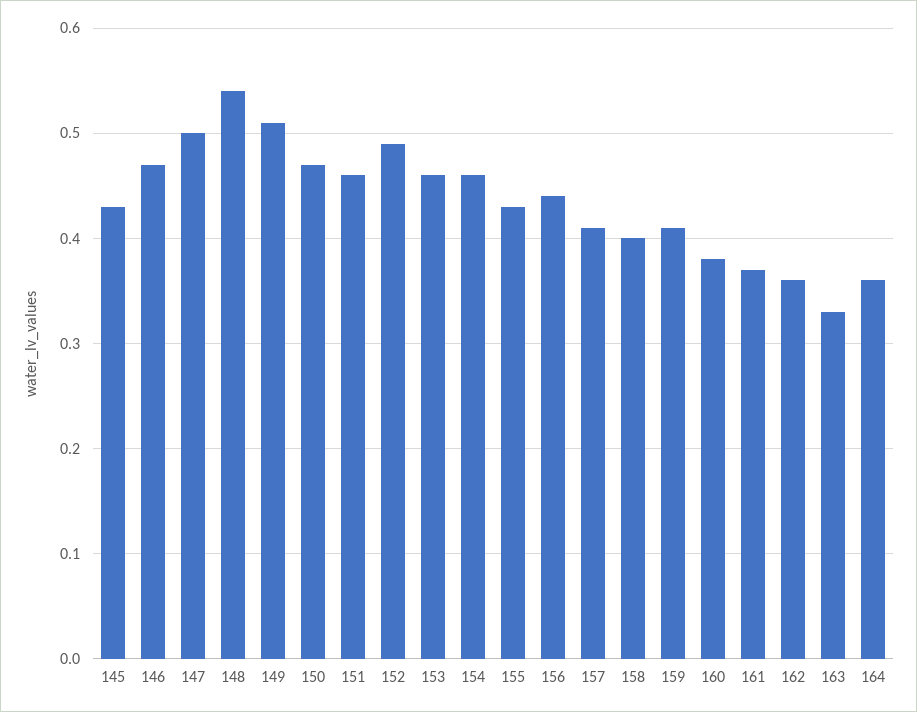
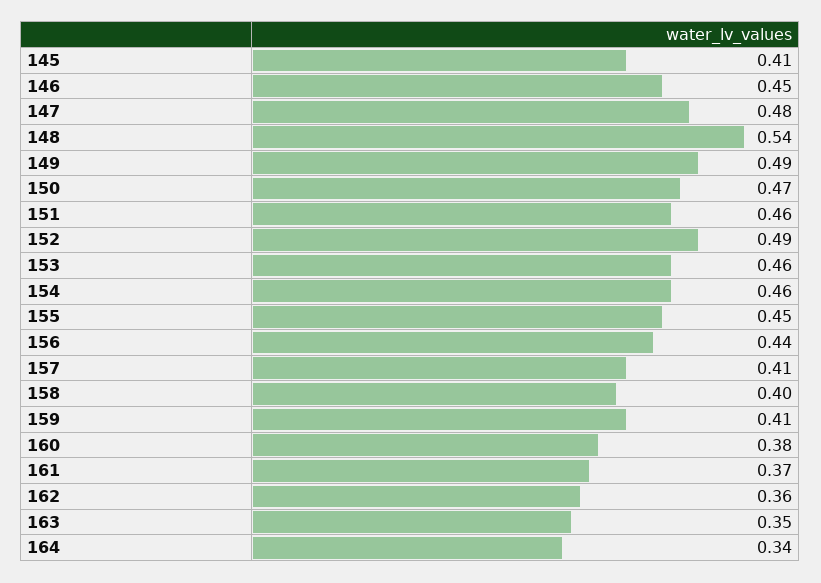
145: 0.43 -> 0.41
146: 0.47 -> 0.45
147: 0.5 -> 0.48
149: 0.51 -> 0.49
155: 0.43 -> 0.45
163: 0.33 -> 0.35
164: 0.36 -> 0.34

